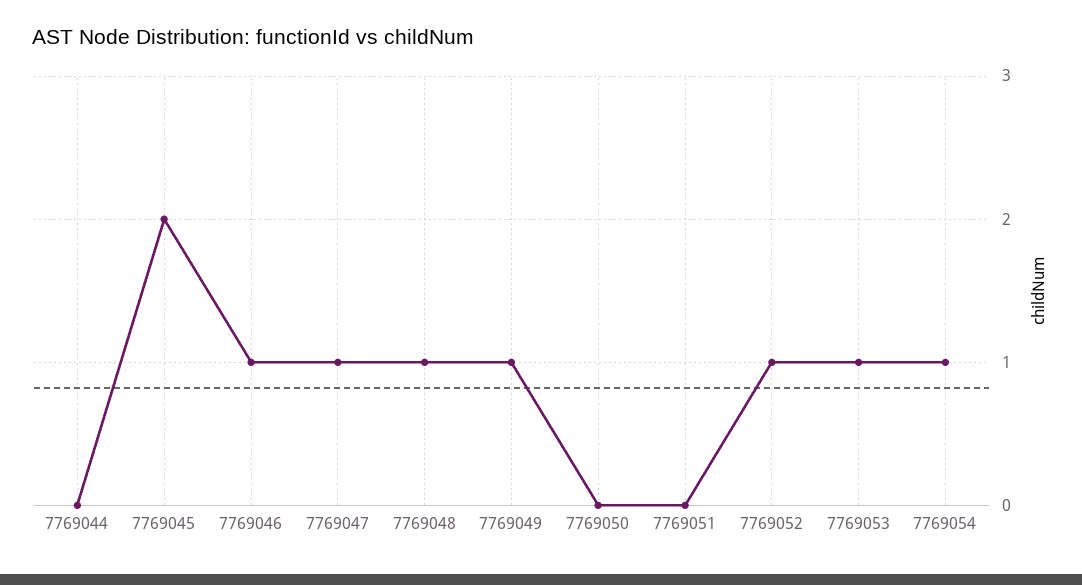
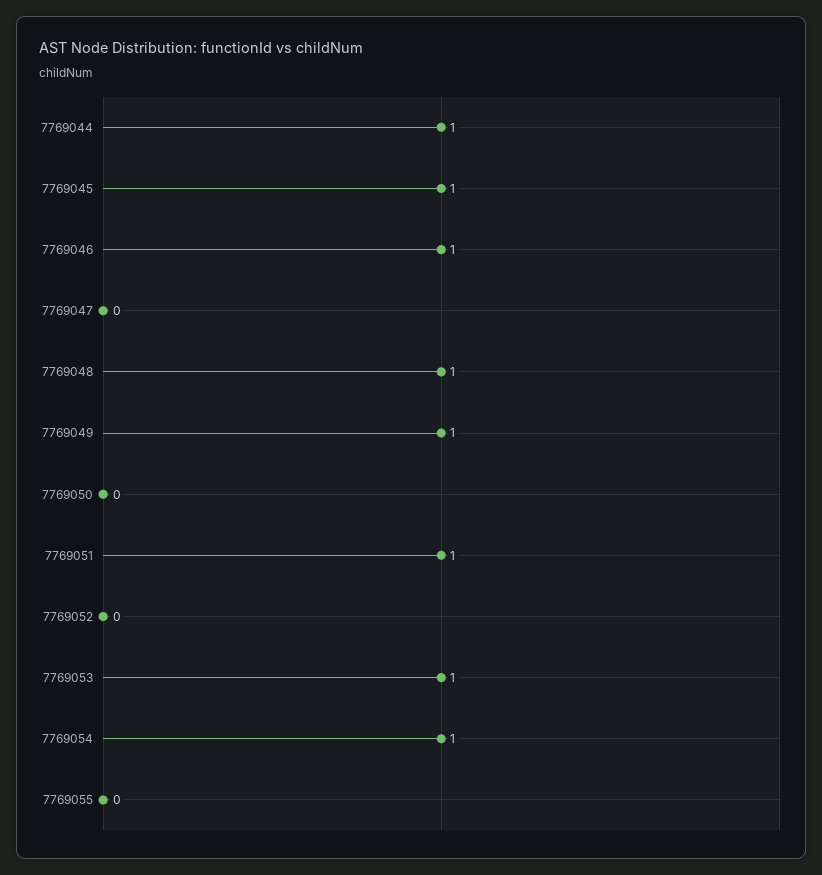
7769044: 0 -> 1
7769045: 2 -> 1
7769047: 1 -> 0
7769051: 0 -> 1
7769052: 1 -> 0
7769055: none -> 0

